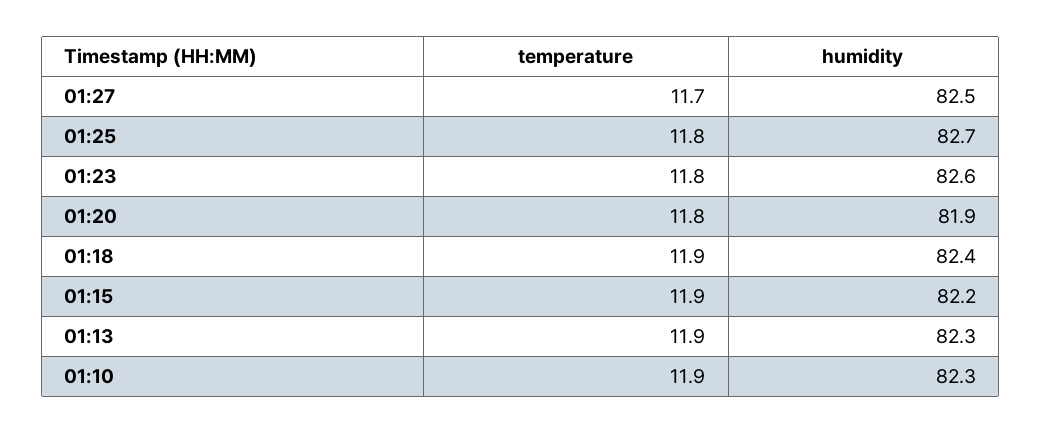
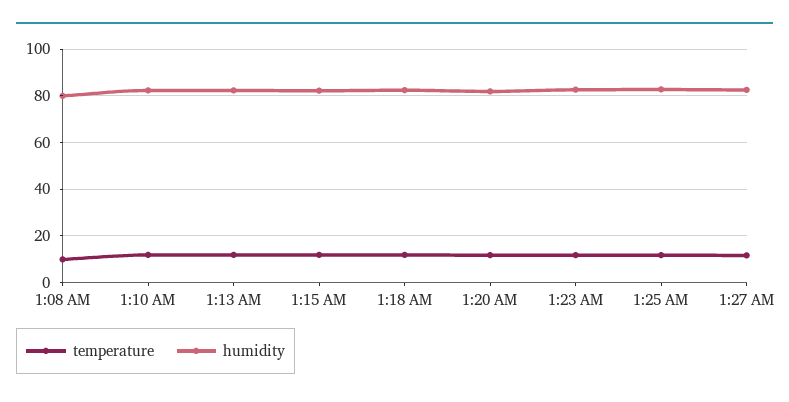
temperature, 1:08 AM: none -> 10
humidity, 1:08 AM: none -> 80

